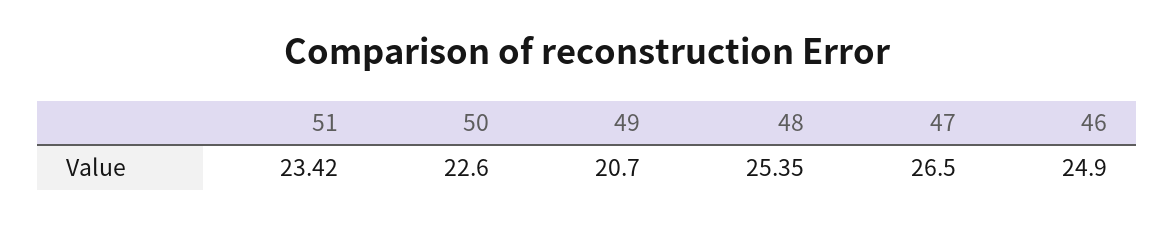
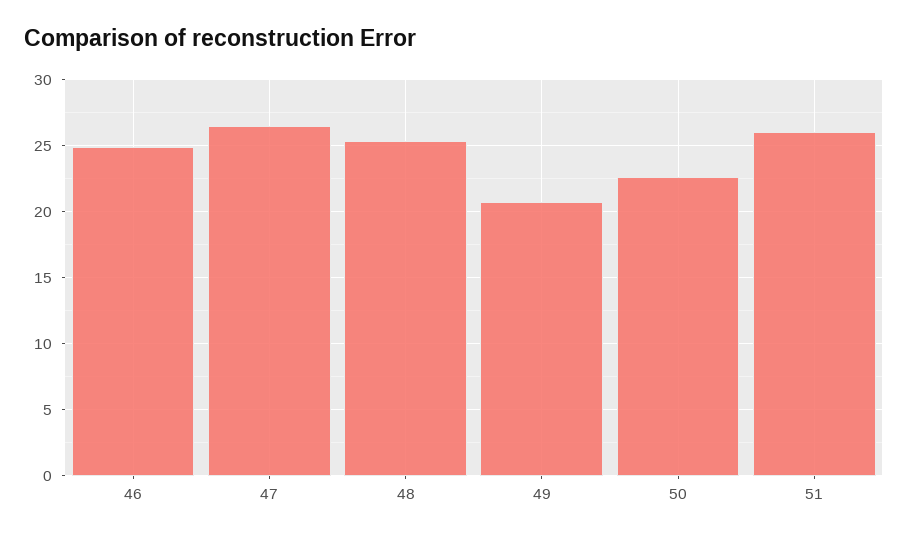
51: 23.42 -> 26

